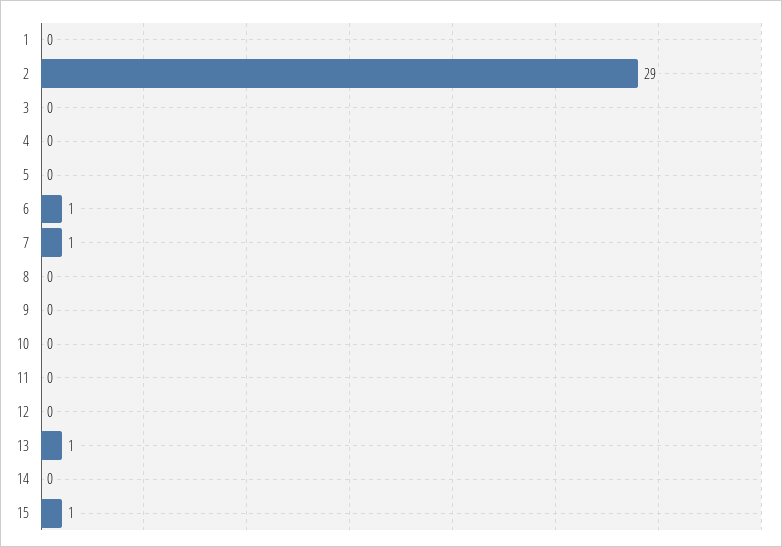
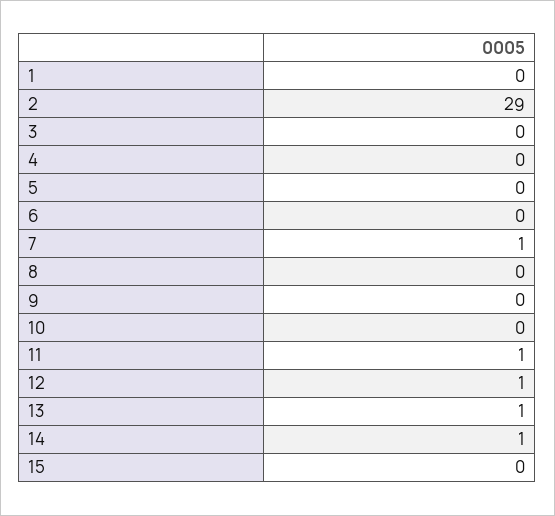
6: 1 -> 0
11: 0 -> 1
12: 0 -> 1
14: 0 -> 1
15: 1 -> 0

